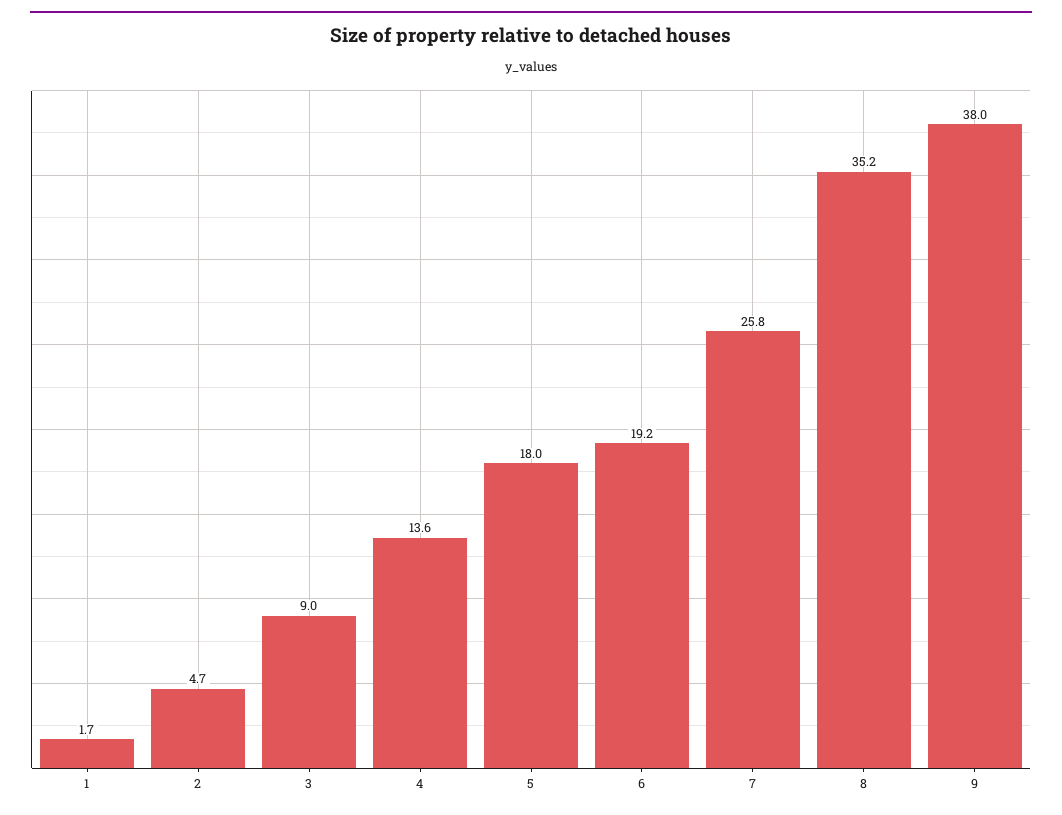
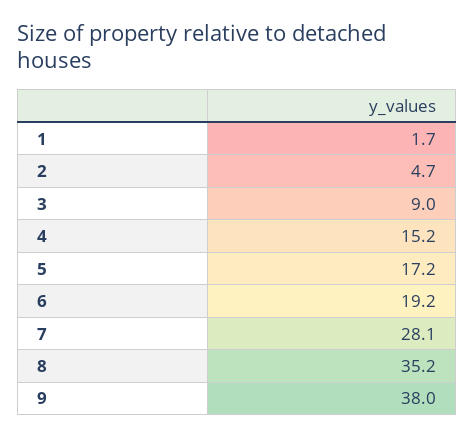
4: 13.6 -> 15.2
5: 18 -> 17.2
7: 25.8 -> 28.1

